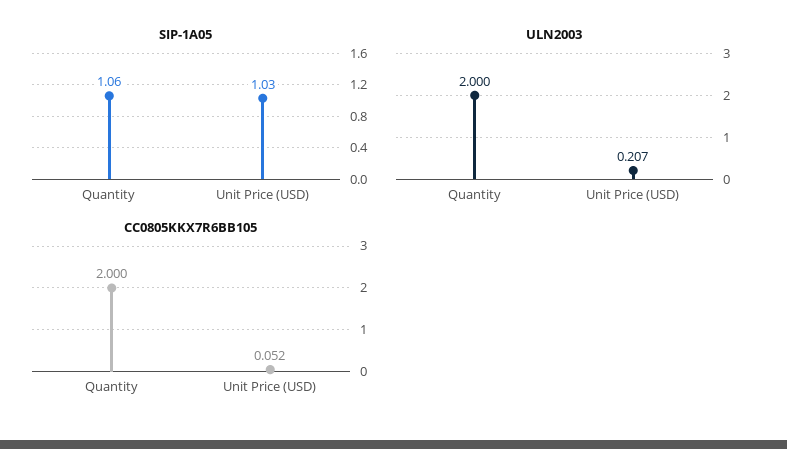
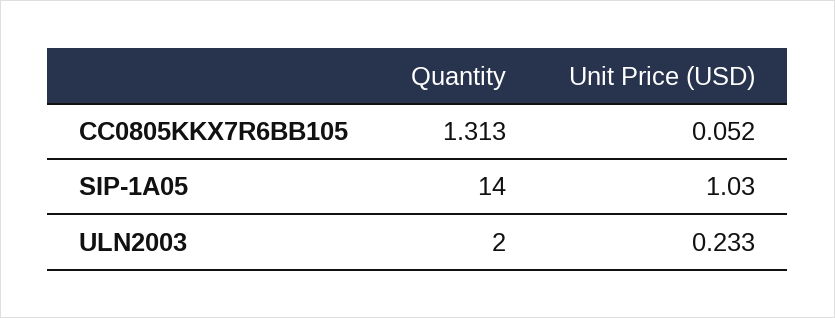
SIP-1A05, Quantity: 1.06 -> 14
ULN2003, Unit Price (USD): 0.207 -> 0.233
CC0805KKX7R6BB105, Quantity: 2 -> 1.313

